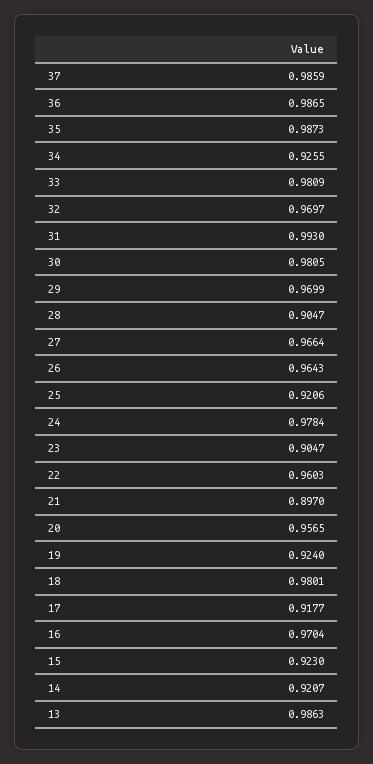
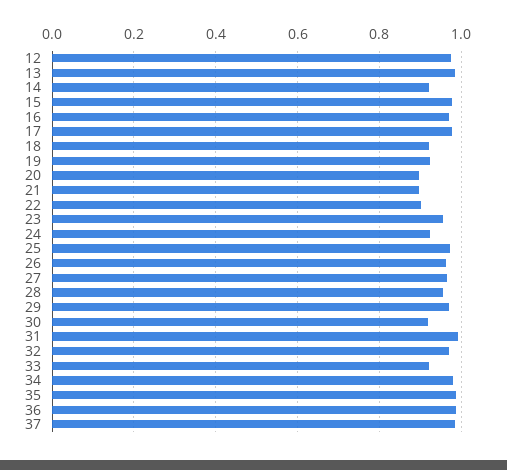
34: 0.9255 -> 0.98
33: 0.9809 -> 0.92
30: 0.9805 -> 0.92
28: 0.9047 -> 0.96
25: 0.9206 -> 0.98
24: 0.9784 -> 0.92
23: 0.9047 -> 0.96
22: 0.9603 -> 0.9
20: 0.9565 -> 0.9
18: 0.9801 -> 0.92
17: 0.9177 -> 0.98
15: 0.923 -> 0.98
12: none -> 0.98

